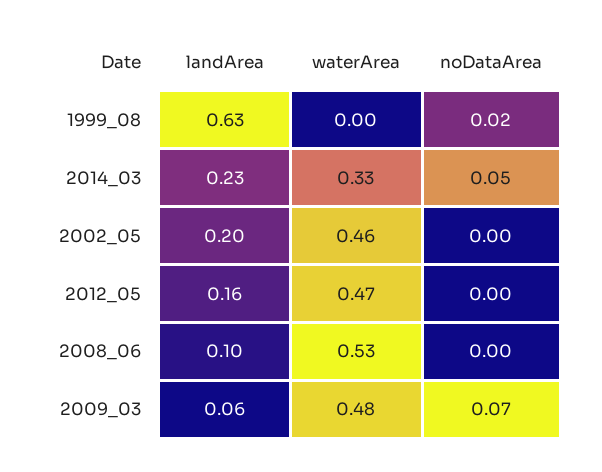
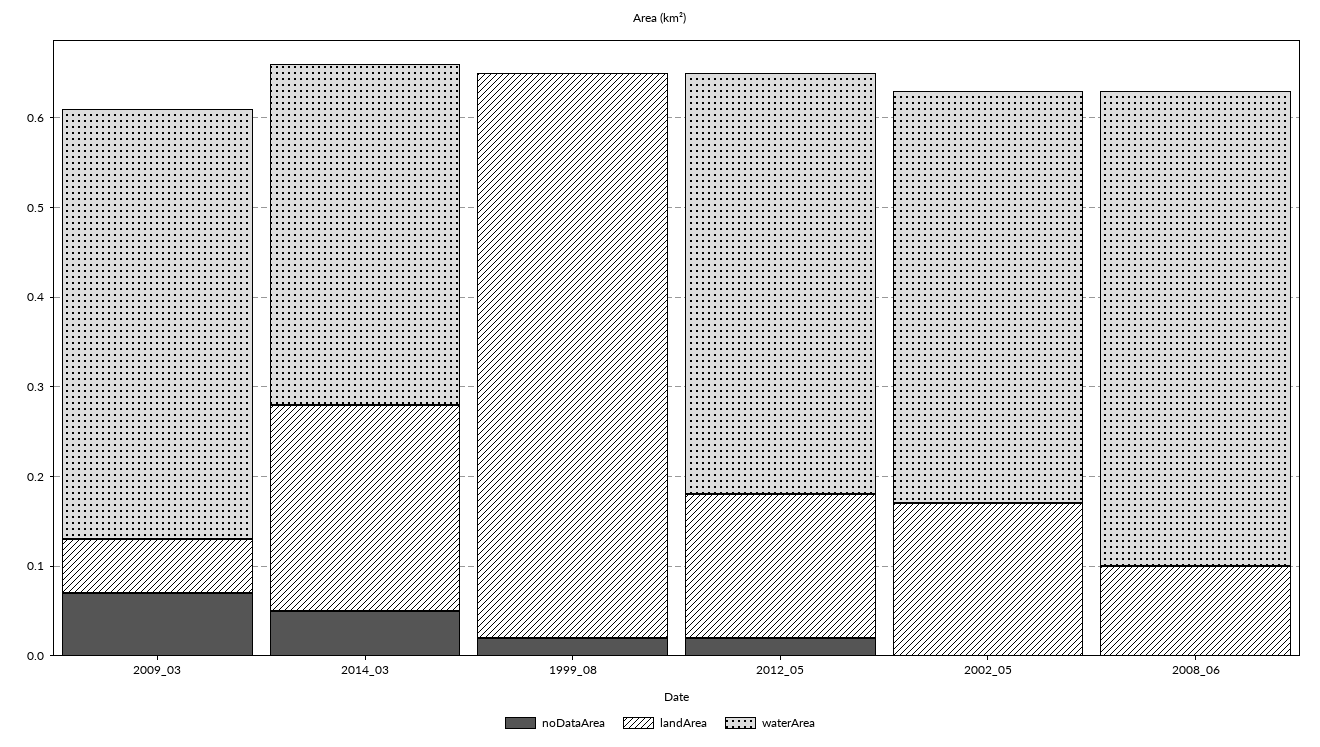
waterArea, 2014_03: 0.33 -> 0.38
landArea, 2002_05: 0.2 -> 0.17
noDataArea, 2012_05: 0 -> 0.02

